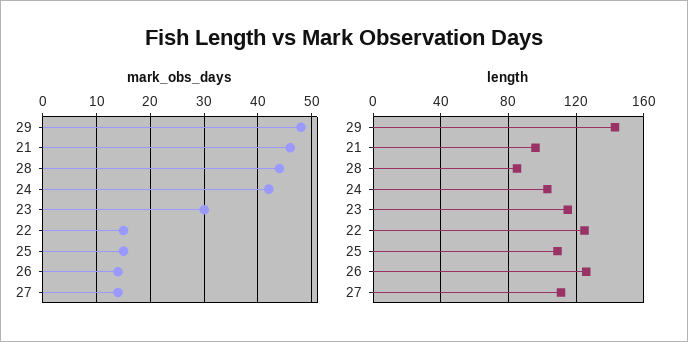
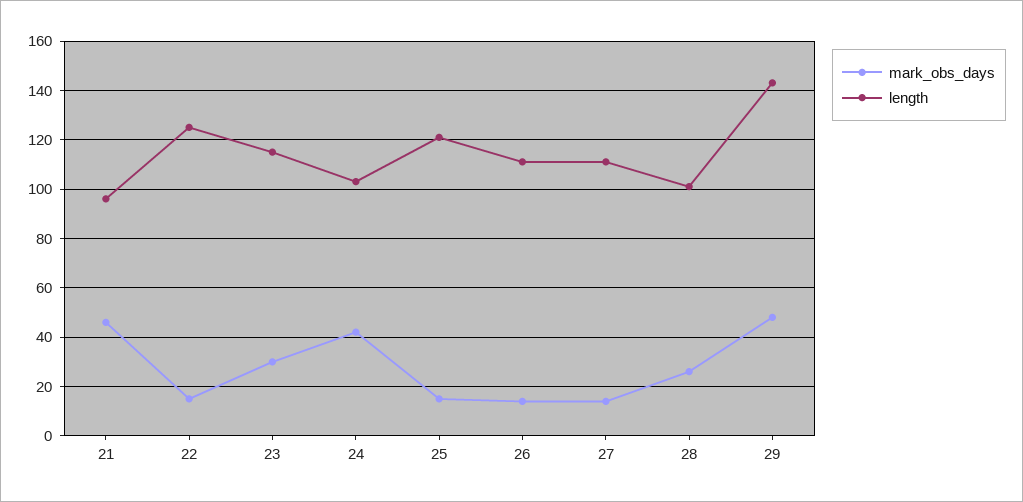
mark_obs_days, 28: 45 -> 25
length, 28: 85 -> 100
length, 25: 110 -> 120
length, 26: 125 -> 110

